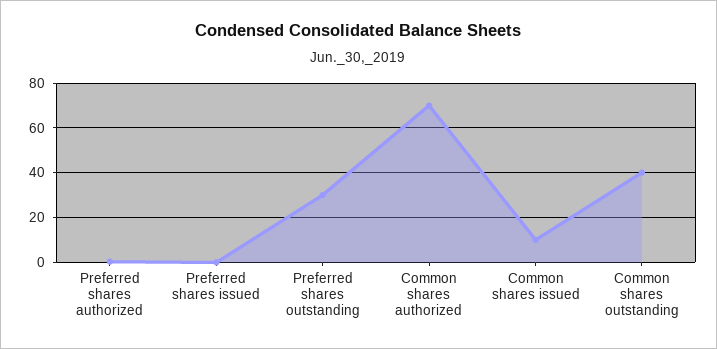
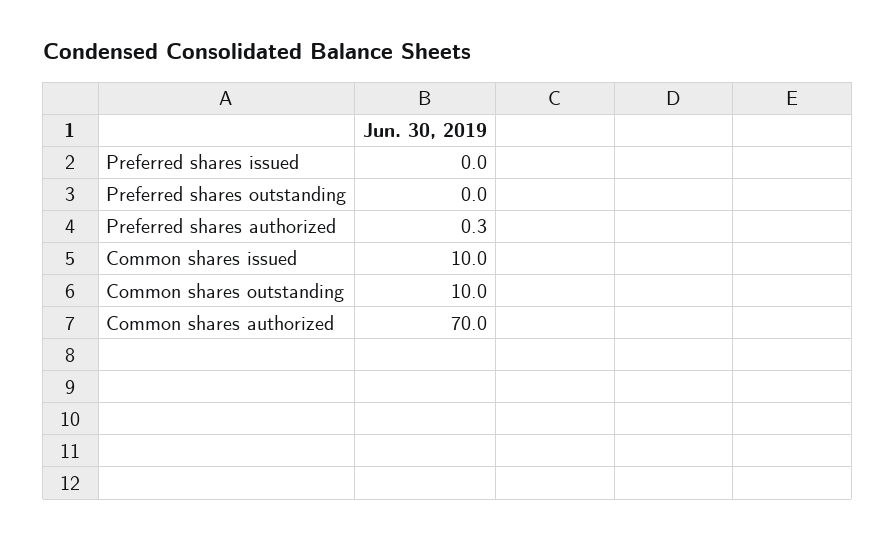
Preferred shares outstanding: 30 -> 0
Common shares outstanding: 40 -> 10

